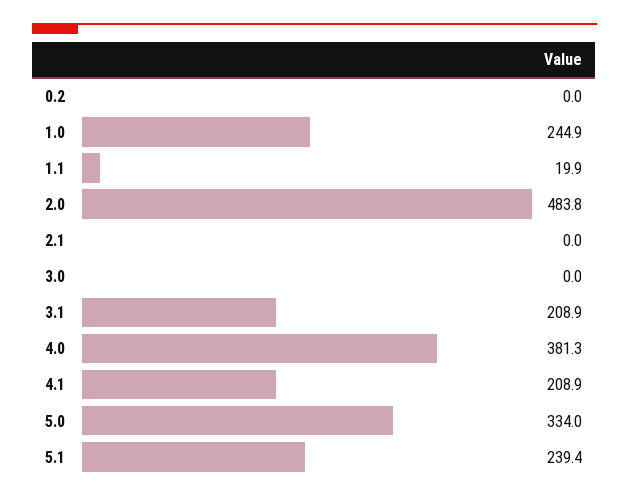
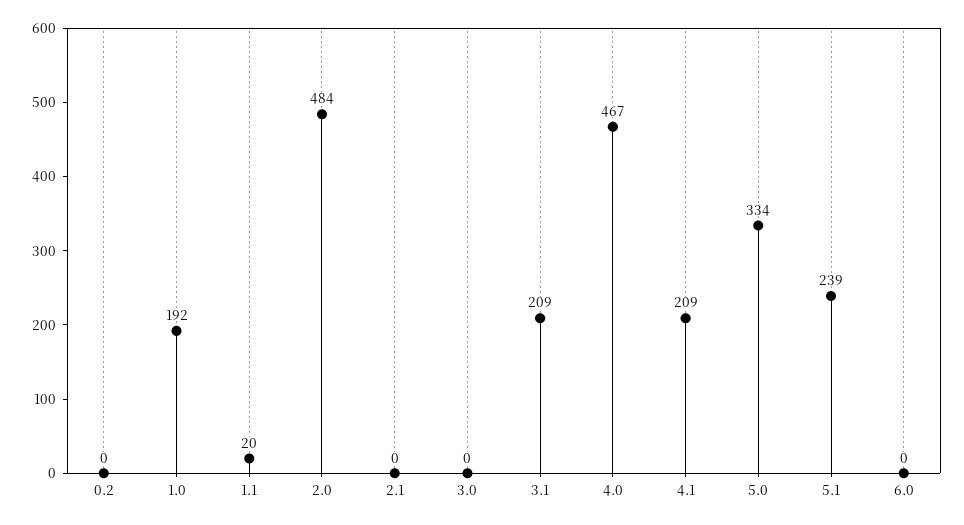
1.0: 244.9 -> 192
4.0: 381.3 -> 467
6.0: none -> 0

